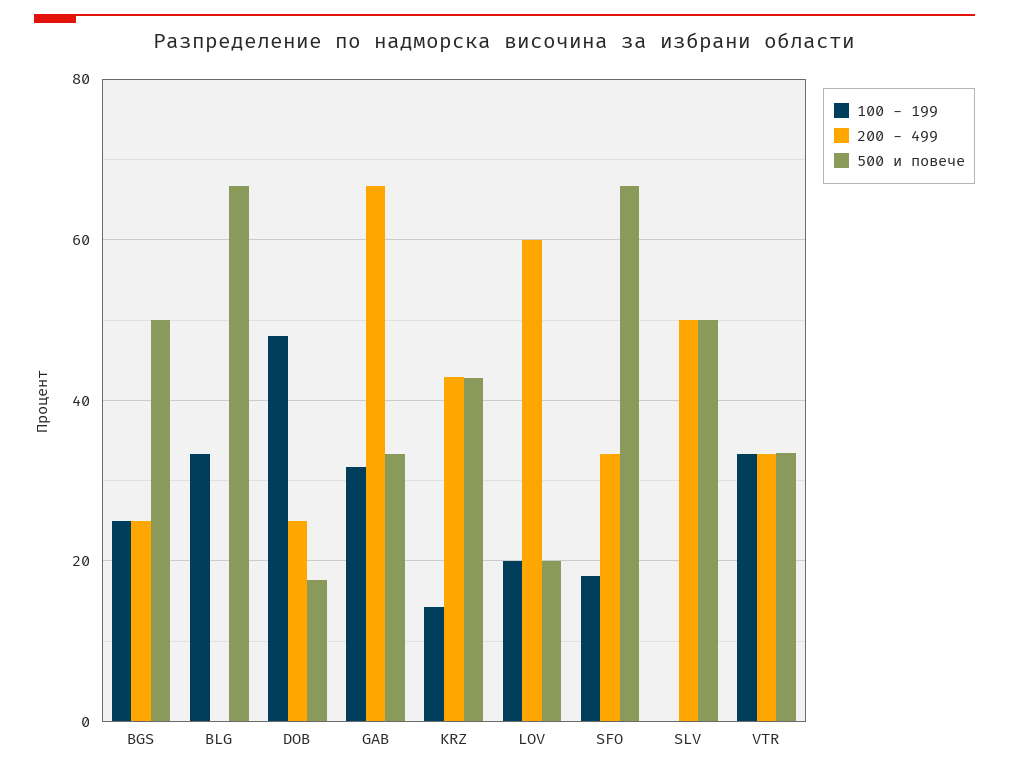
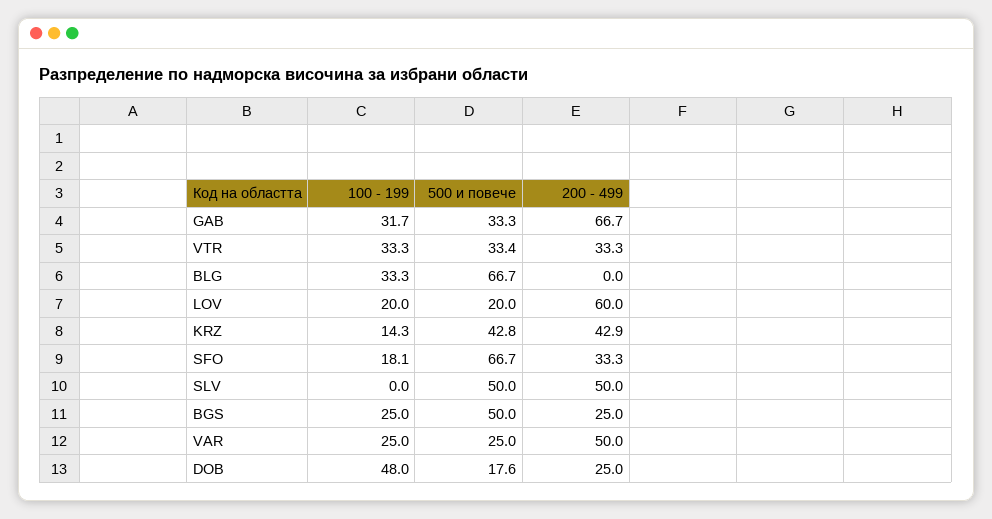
100 - 199, VAR: none -> 25
500 и повече, VAR: none -> 25
200 - 499, VAR: none -> 50

